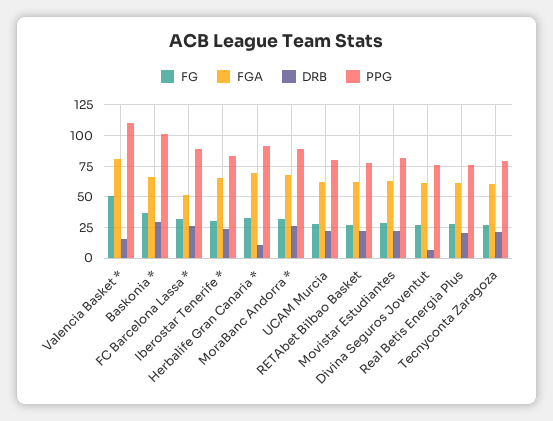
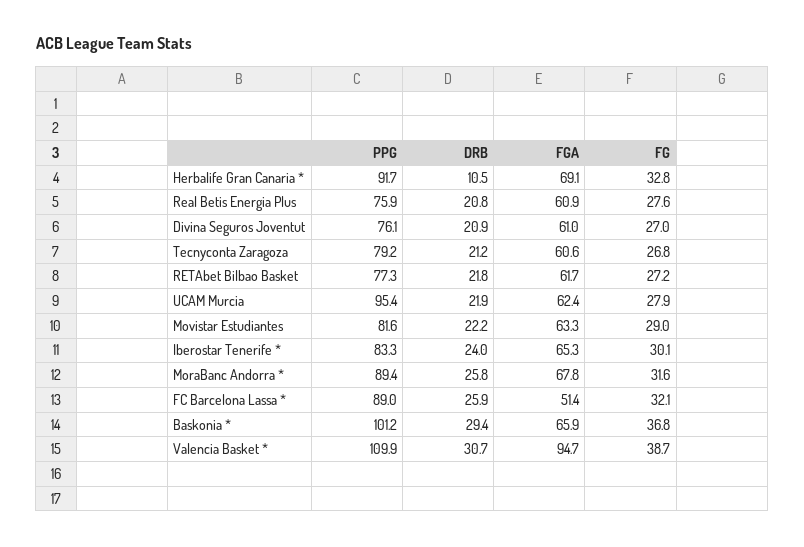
FG, Valencia Basket *: 50 -> 38.7
FGA, Valencia Basket *: 80 -> 94.7
DRB, Valencia Basket *: 15 -> 30.7
PPG, UCAM Murcia: 80 -> 95.4
DRB, Divina Seguros Joventut: 5 -> 20.9

